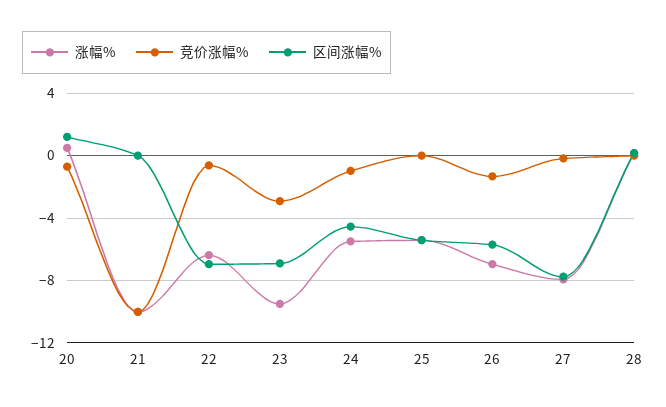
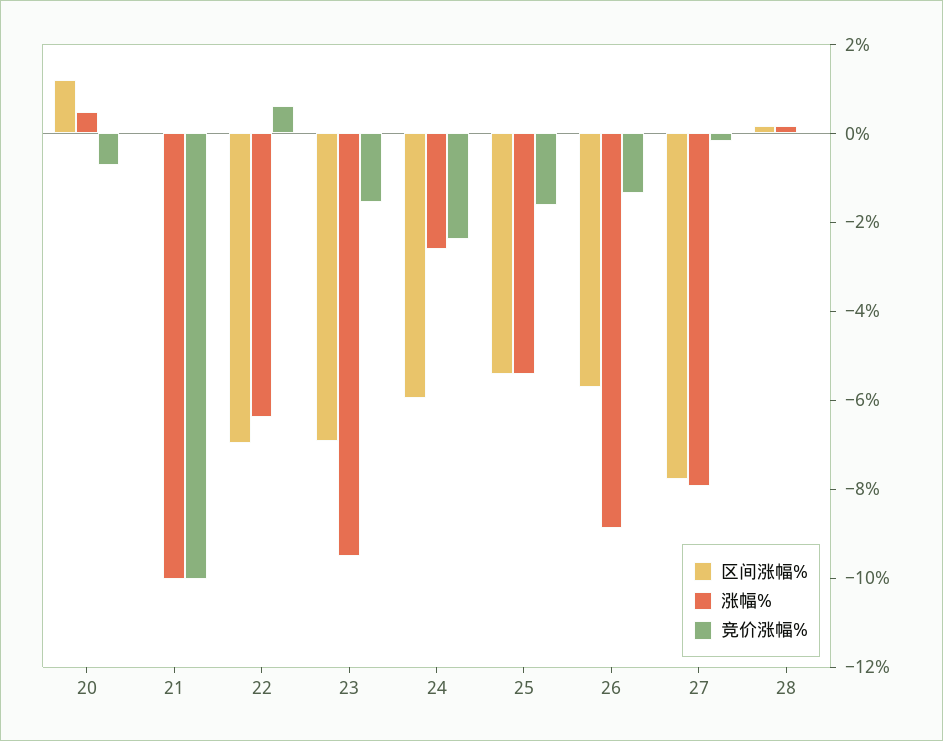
竞价涨幅%, 22: -0.5 -> 0.5
竞价涨幅%, 23: -3 -> -1.5
涨幅%, 24: -5.5 -> -2.5
竞价涨幅%, 24: -1 -> -2.5
区间涨幅%, 24: -4.5 -> -6
竞价涨幅%, 25: 0 -> -1.5
涨幅%, 26: -7 -> -9

